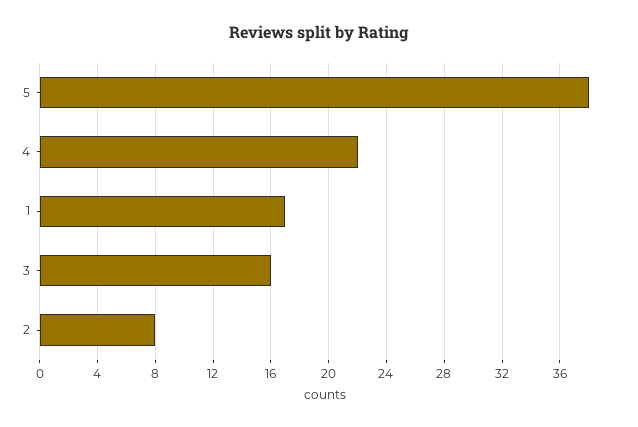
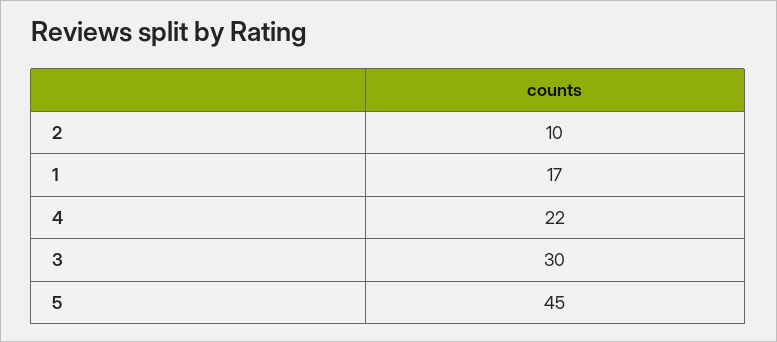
5: 38 -> 45
3: 16 -> 30
2: 8 -> 10

